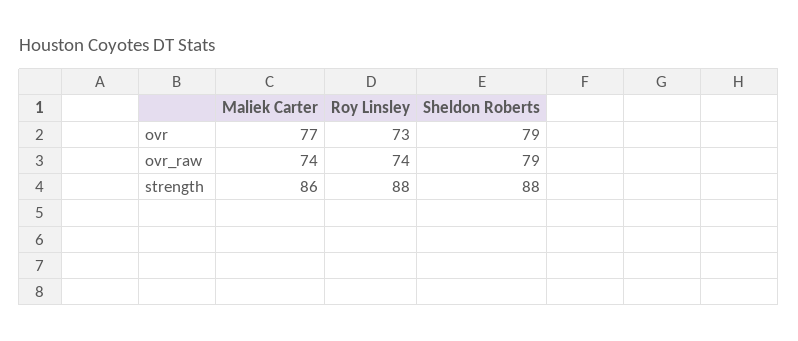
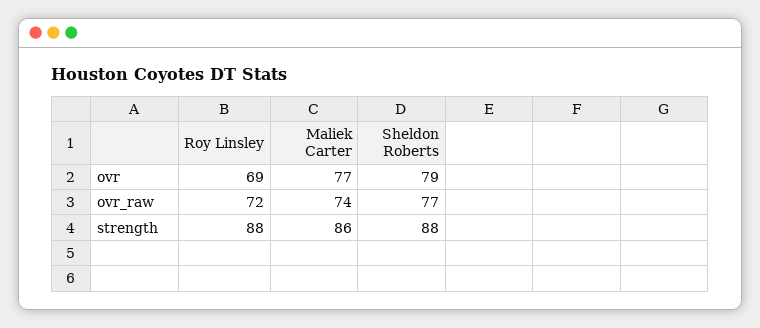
Roy Linsley, ovr: 73 -> 69
Roy Linsley, ovr_raw: 74 -> 72
Sheldon Roberts, ovr_raw: 79 -> 77

